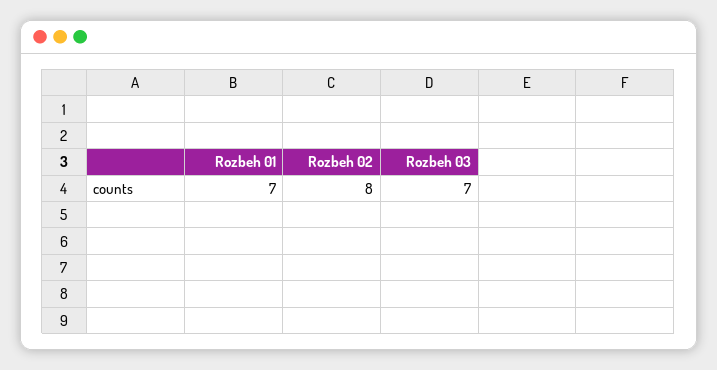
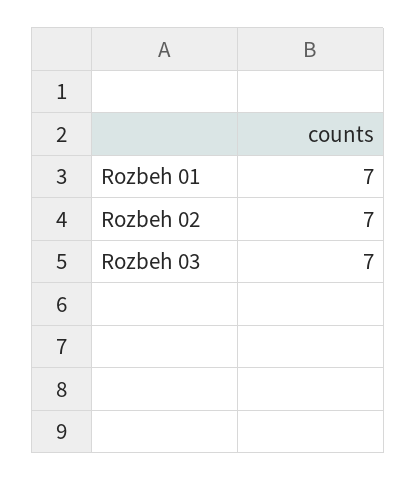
Rozbeh 02: 8 -> 7

